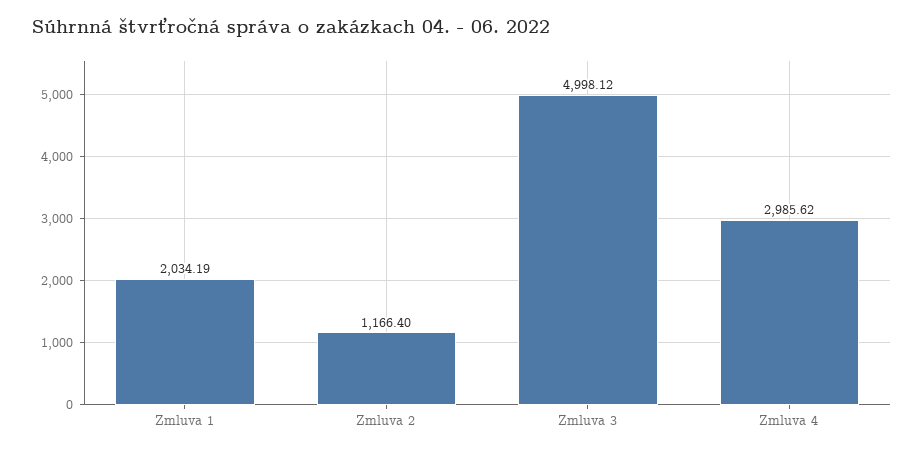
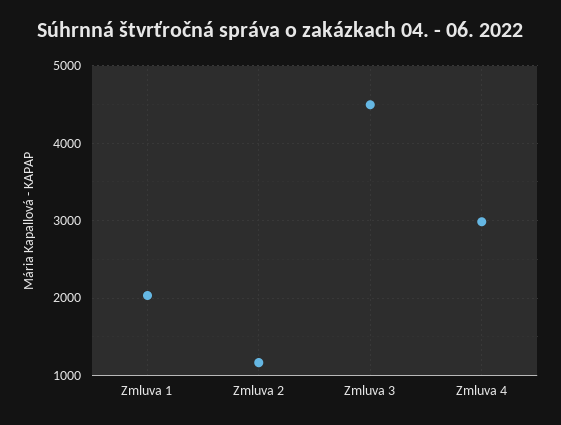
Zmluva 3: 4998.12 -> 4500

